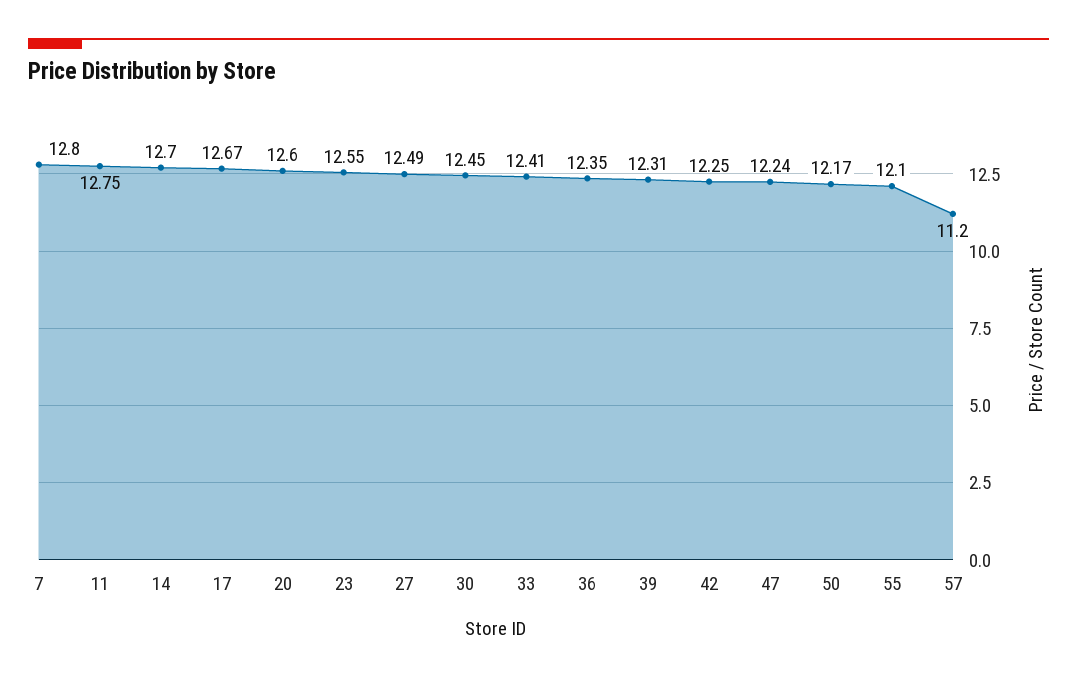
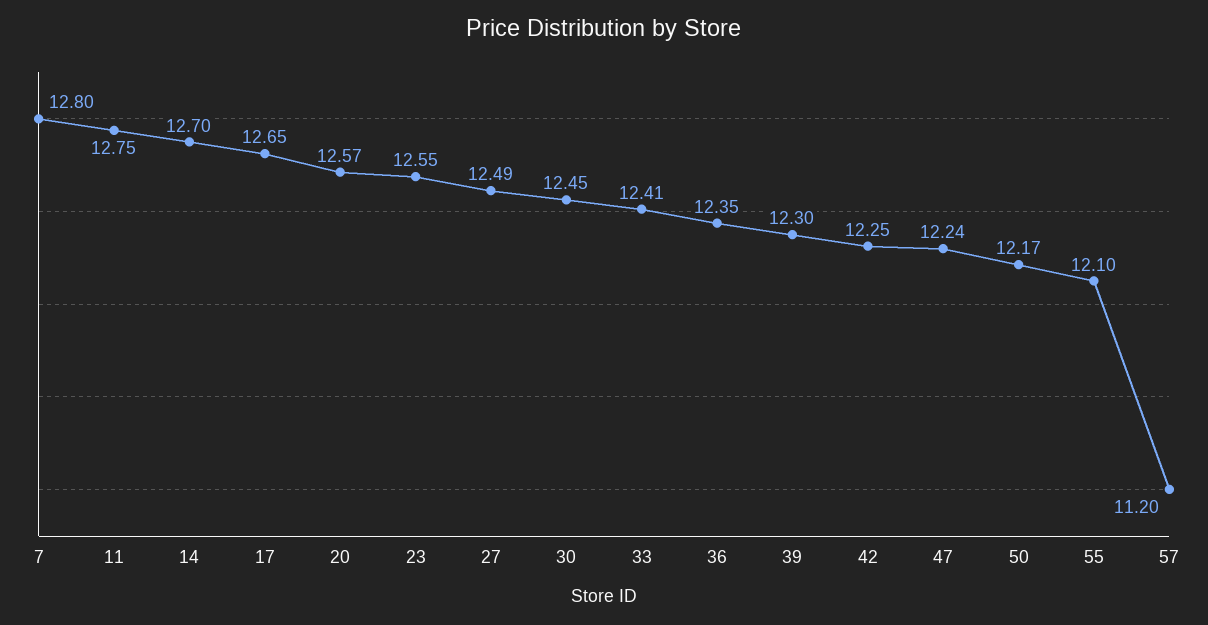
17: 12.67 -> 12.65
20: 12.6 -> 12.57
39: 12.31 -> 12.3

